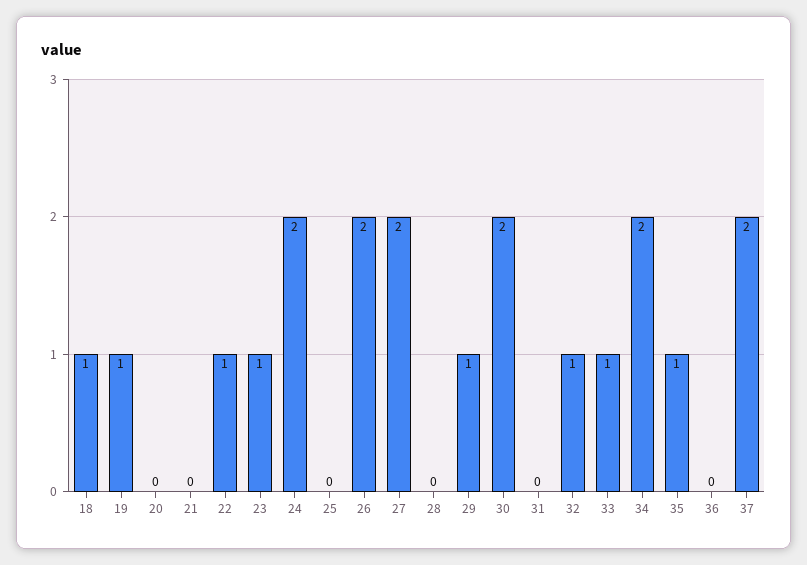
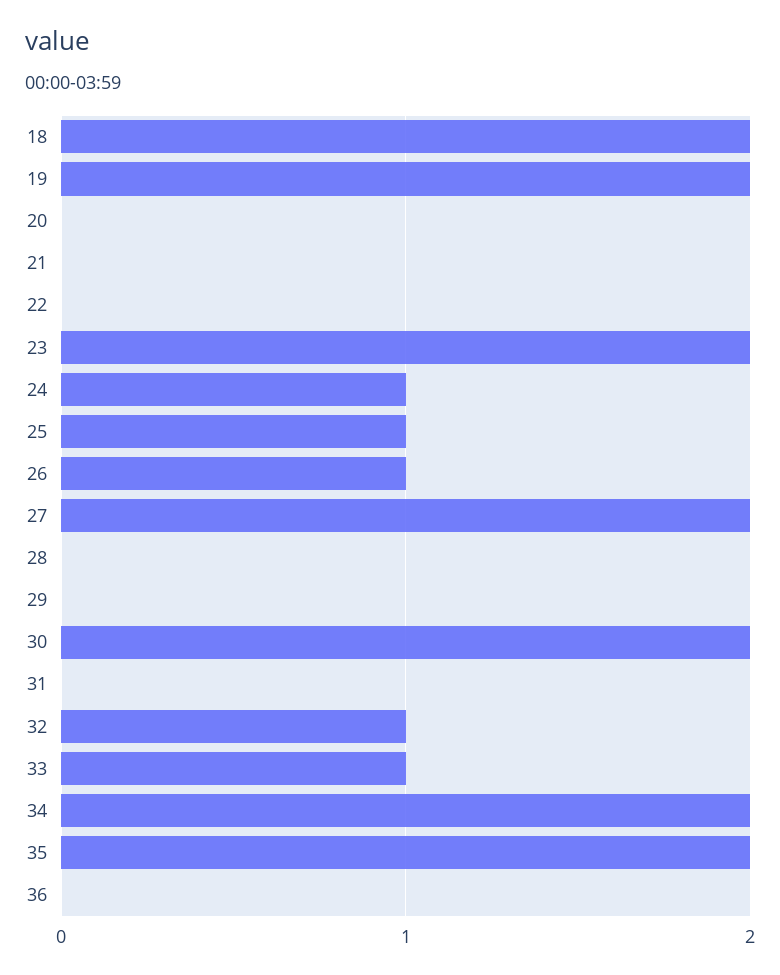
18: 1 -> 2
19: 1 -> 2
22: 1 -> 0
23: 1 -> 2
24: 2 -> 1
25: 0 -> 1
26: 2 -> 1
29: 1 -> 0
35: 1 -> 2
37: 2 -> none

